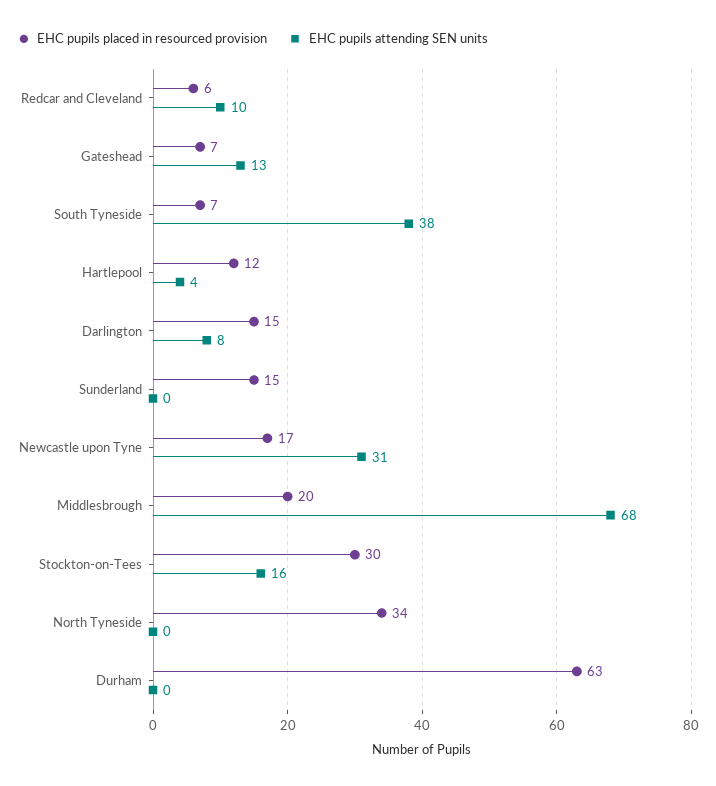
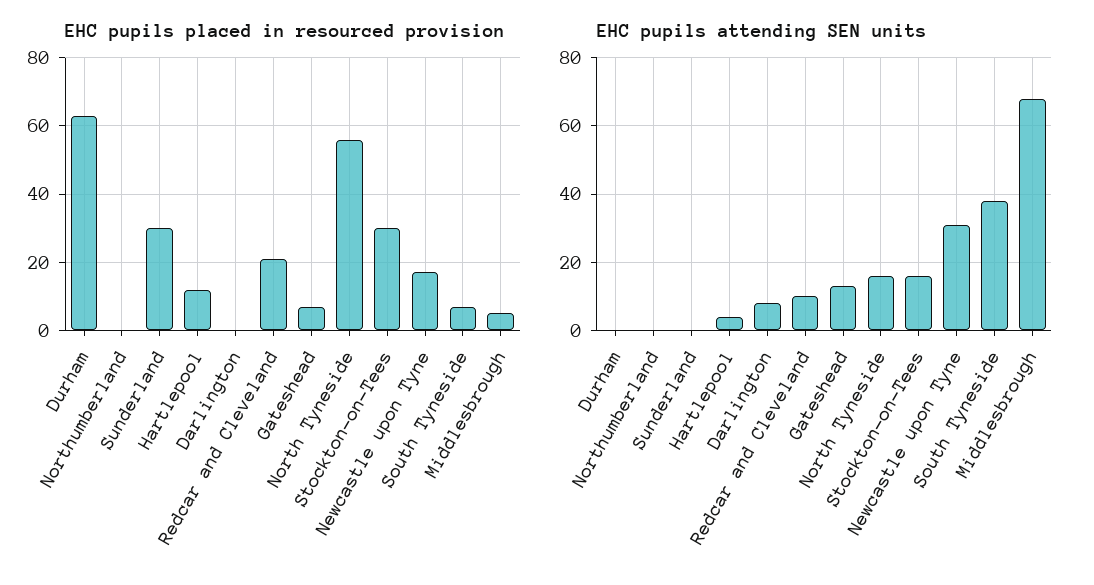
EHC pupils placed in resourced provision, Redcar and Cleveland: 6 -> 20
EHC pupils placed in resourced provision, Darlington: 15 -> 0
EHC pupils placed in resourced provision, Sunderland: 15 -> 30
EHC pupils placed in resourced provision, Middlesbrough: 20 -> 5
EHC pupils placed in resourced provision, North Tyneside: 34 -> 55
EHC pupils attending SEN units, North Tyneside: 0 -> 15
EHC pupils placed in resourced provision, Northumberland: none -> 0
EHC pupils attending SEN units, Northumberland: none -> 0

